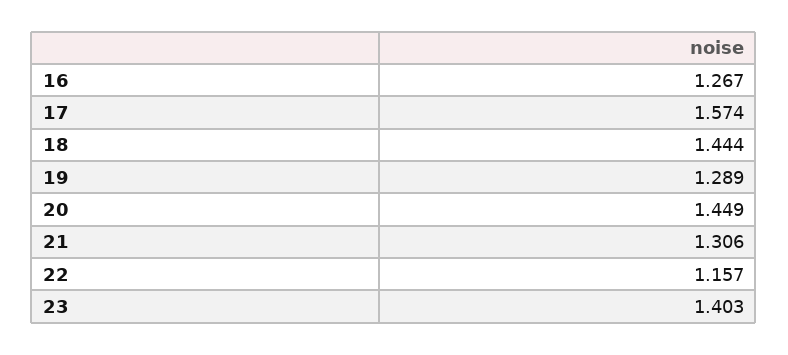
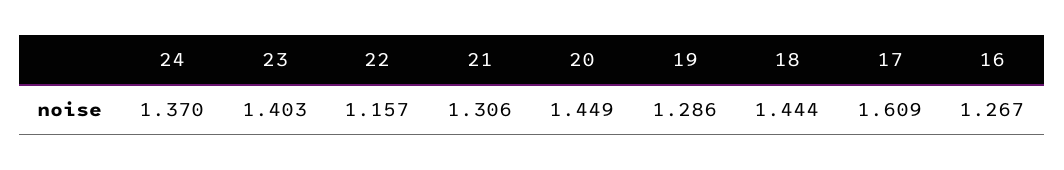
17: 1.574 -> 1.609
19: 1.289 -> 1.286
24: none -> 1.37

